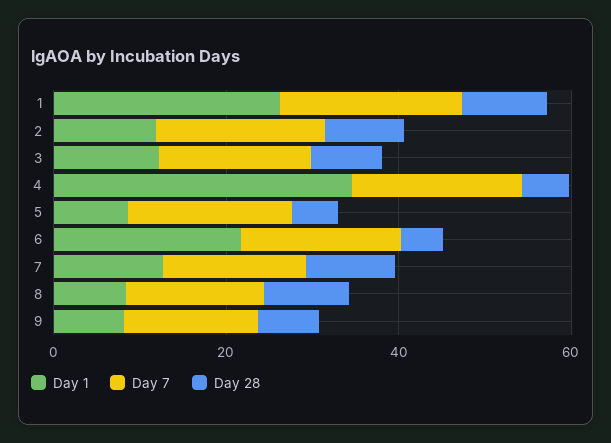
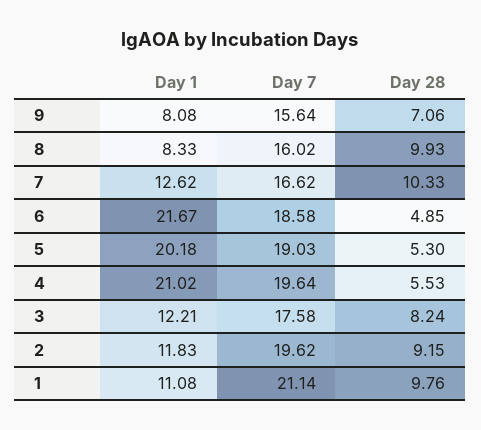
Day 1, 1: 25 -> 11.08
Day 1, 4: 35 -> 21.02
Day 1, 5: 10 -> 20.18

